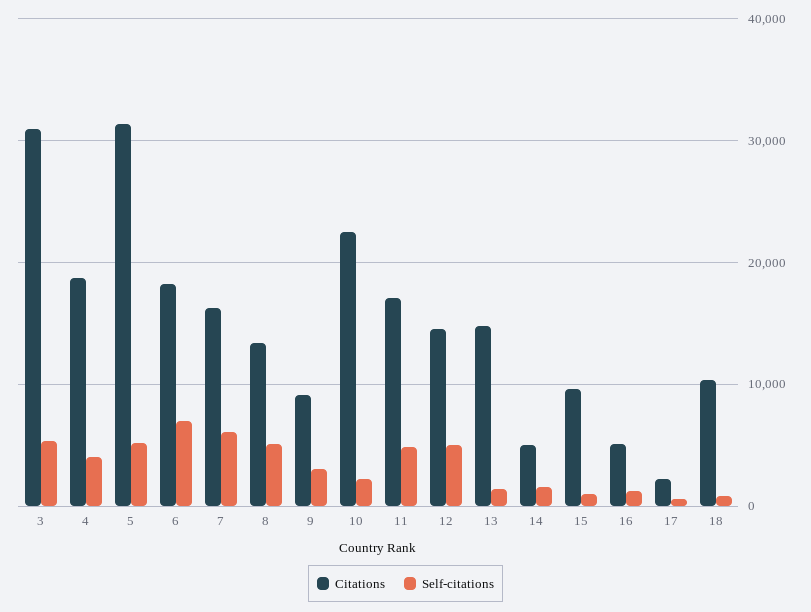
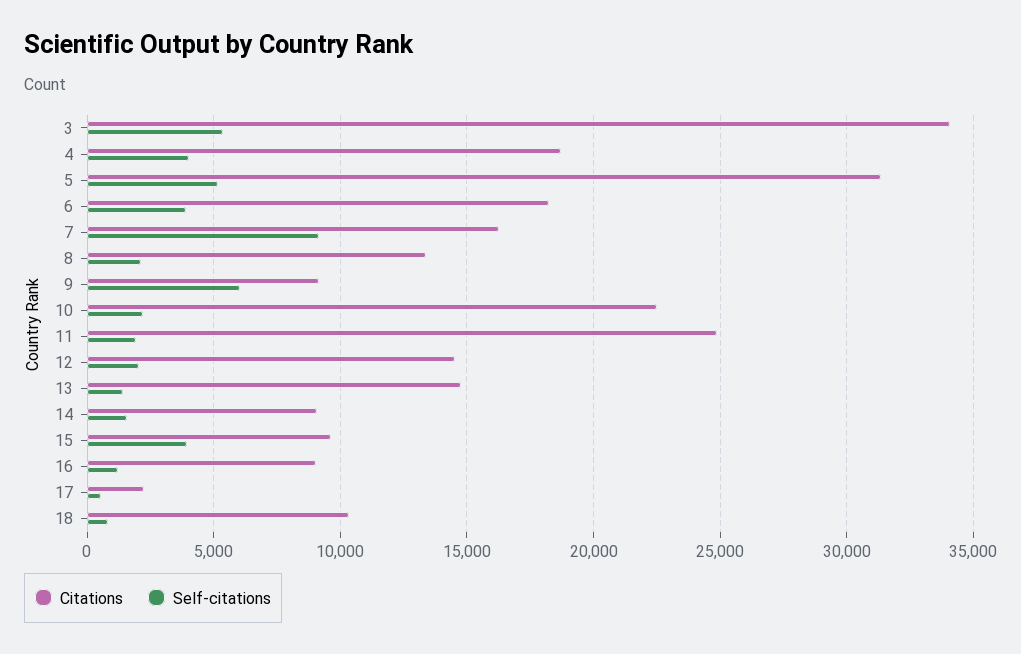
Citations, 3: 31000 -> 34000
Self-citations, 6: 7000 -> 4000
Self-citations, 7: 6000 -> 9000
Self-citations, 8: 5000 -> 2000
Self-citations, 9: 3000 -> 6000
Citations, 11: 17000 -> 25000
Self-citations, 11: 5000 -> 2000
Self-citations, 12: 5000 -> 2000
Citations, 14: 5000 -> 9000
Self-citations, 15: 1000 -> 4000
Citations, 16: 5000 -> 9000

